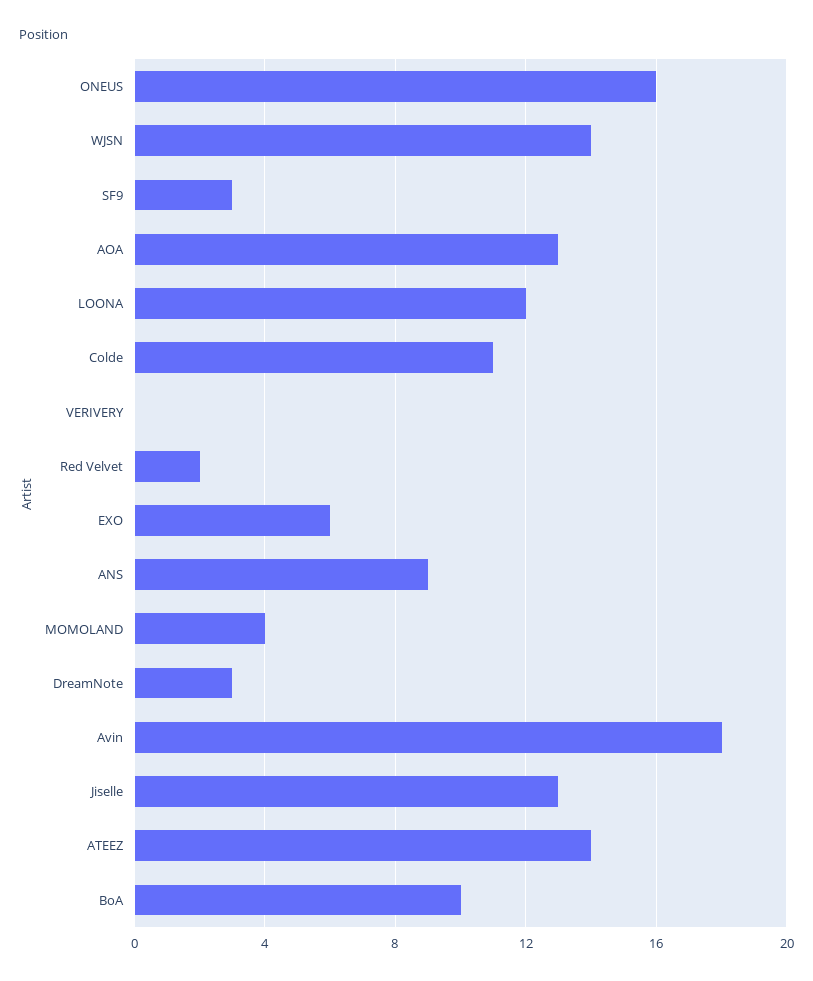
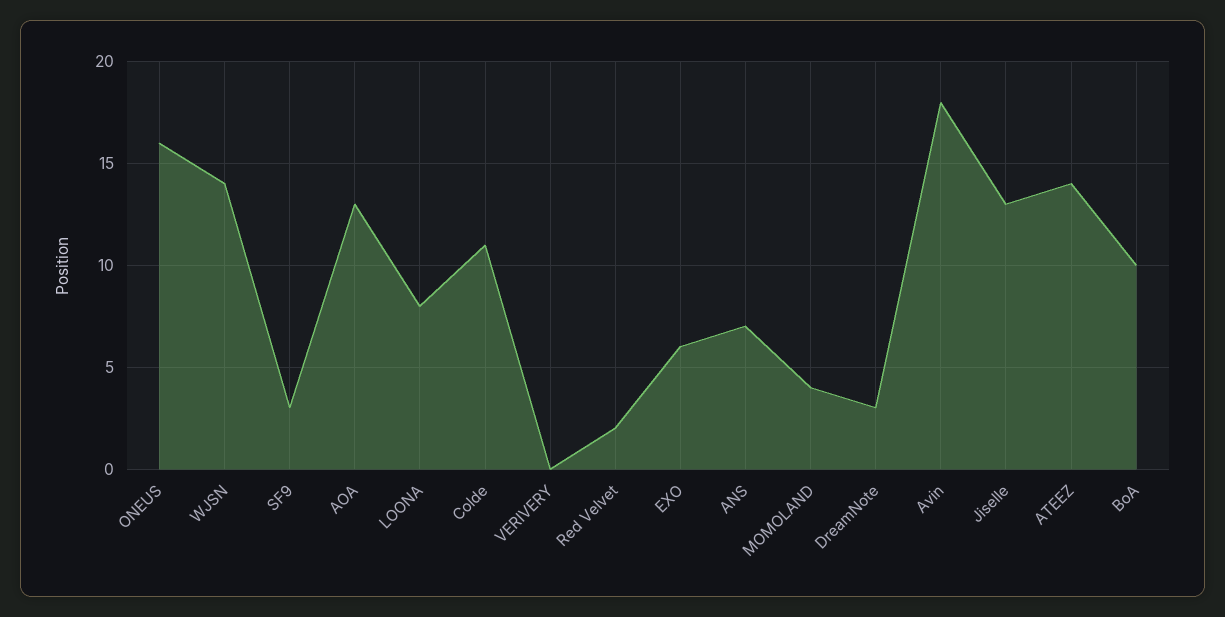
LOONA: 12 -> 8
ANS: 9 -> 7

